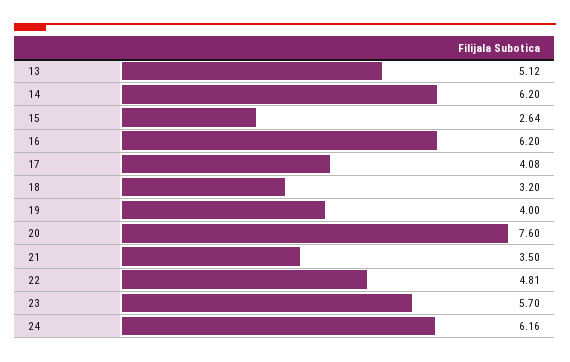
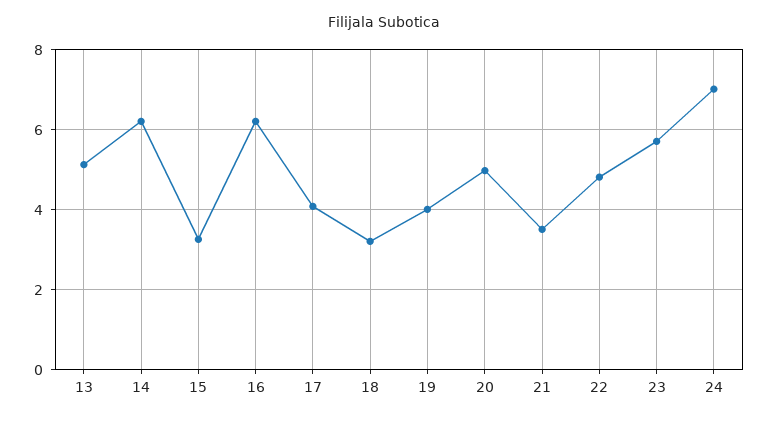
15: 2.64 -> 3.2
20: 7.6 -> 5
24: 6.16 -> 7

